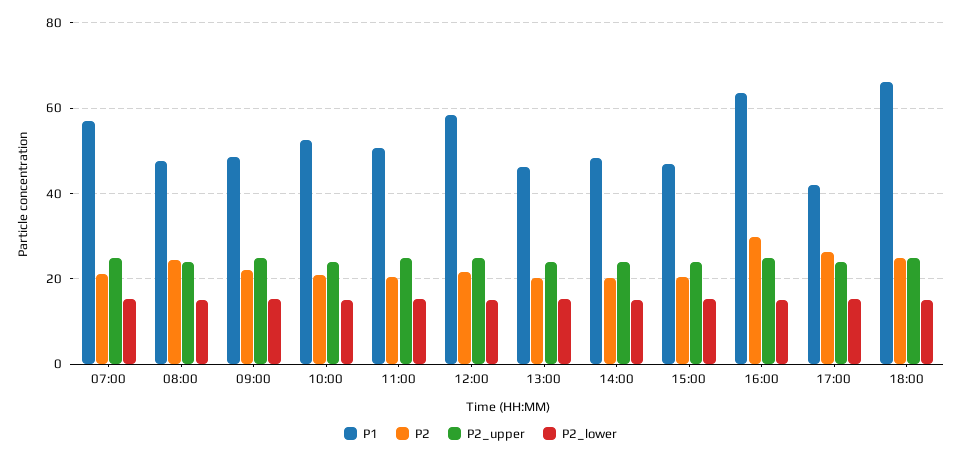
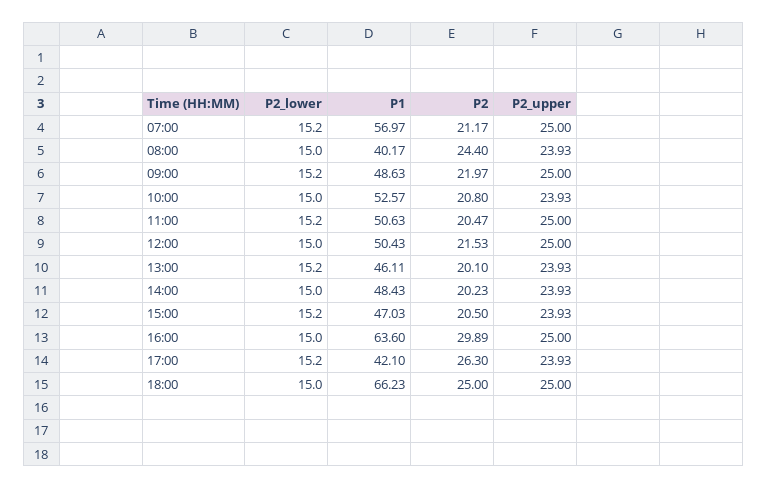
P1, 08:00: 48 -> 40.17
P1, 12:00: 58 -> 50.43

